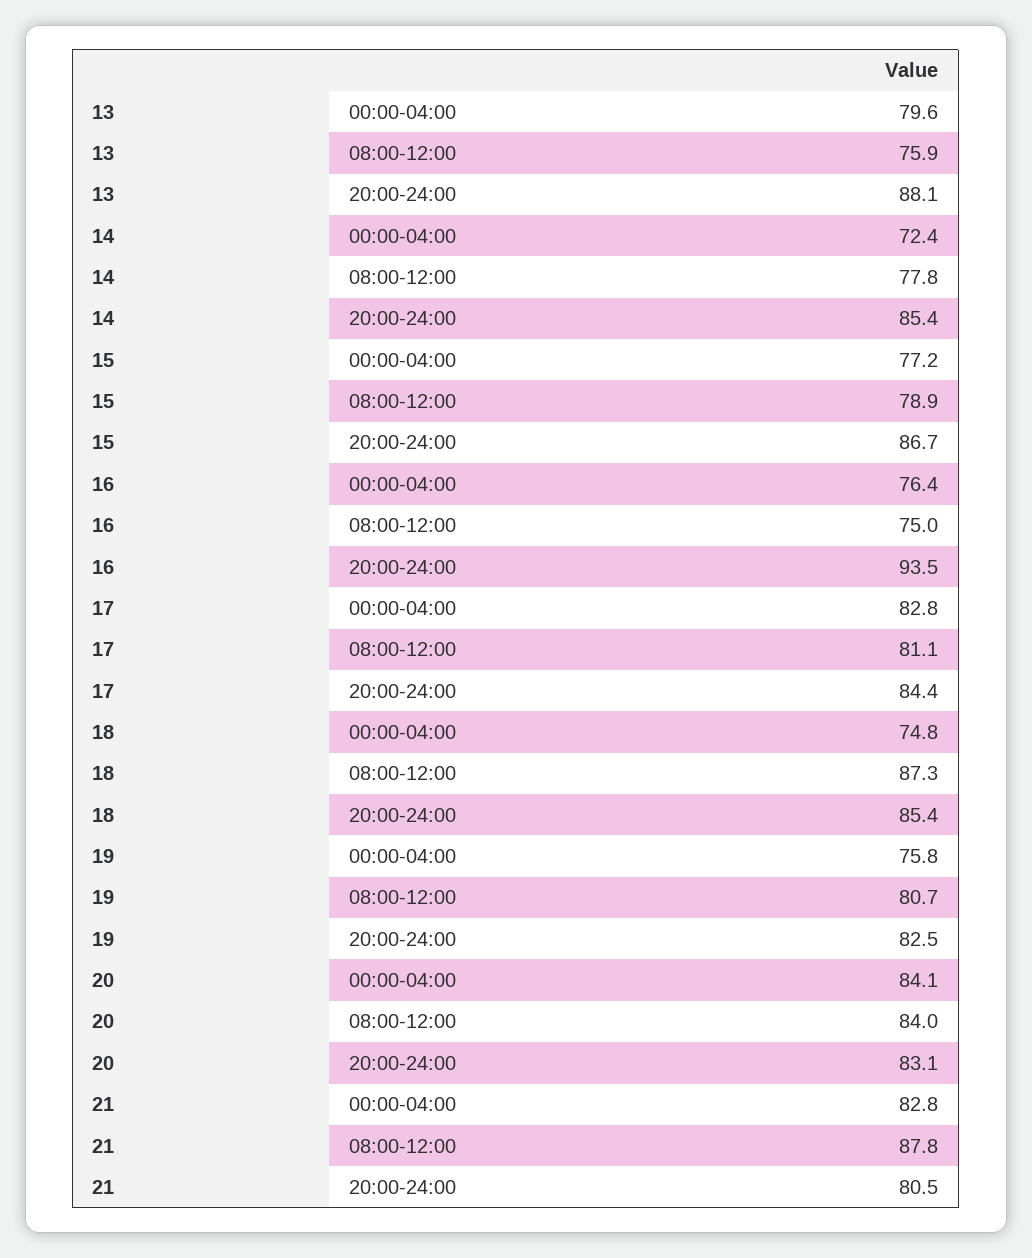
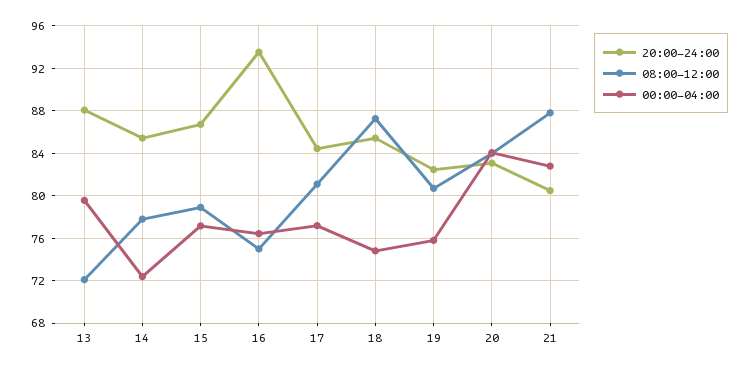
08:00-12:00, 13: 75.9 -> 72
00:00-04:00, 17: 82.8 -> 77

